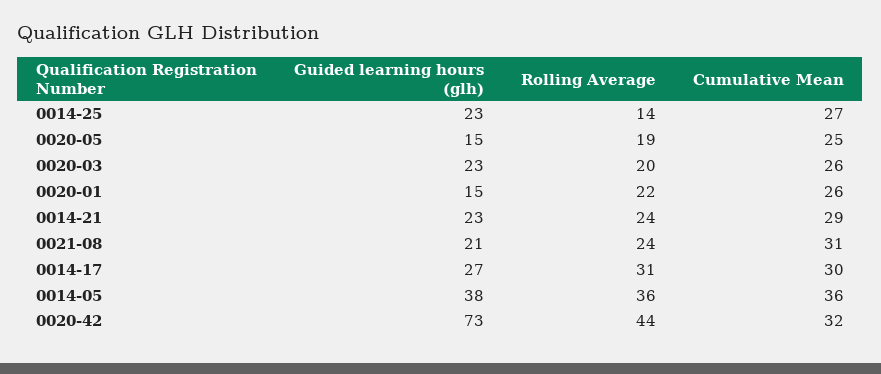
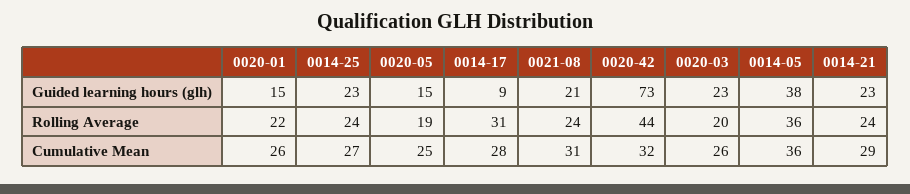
Rolling Average, 0014-25: 14 -> 24
Guided learning hours (glh), 0014-17: 27 -> 9
Cumulative Mean, 0014-17: 30 -> 28

